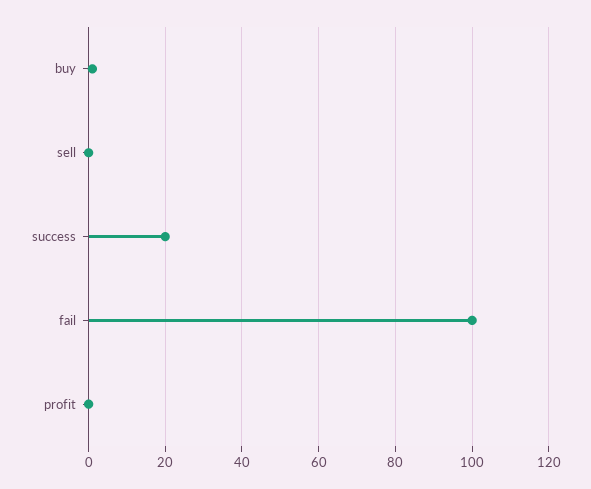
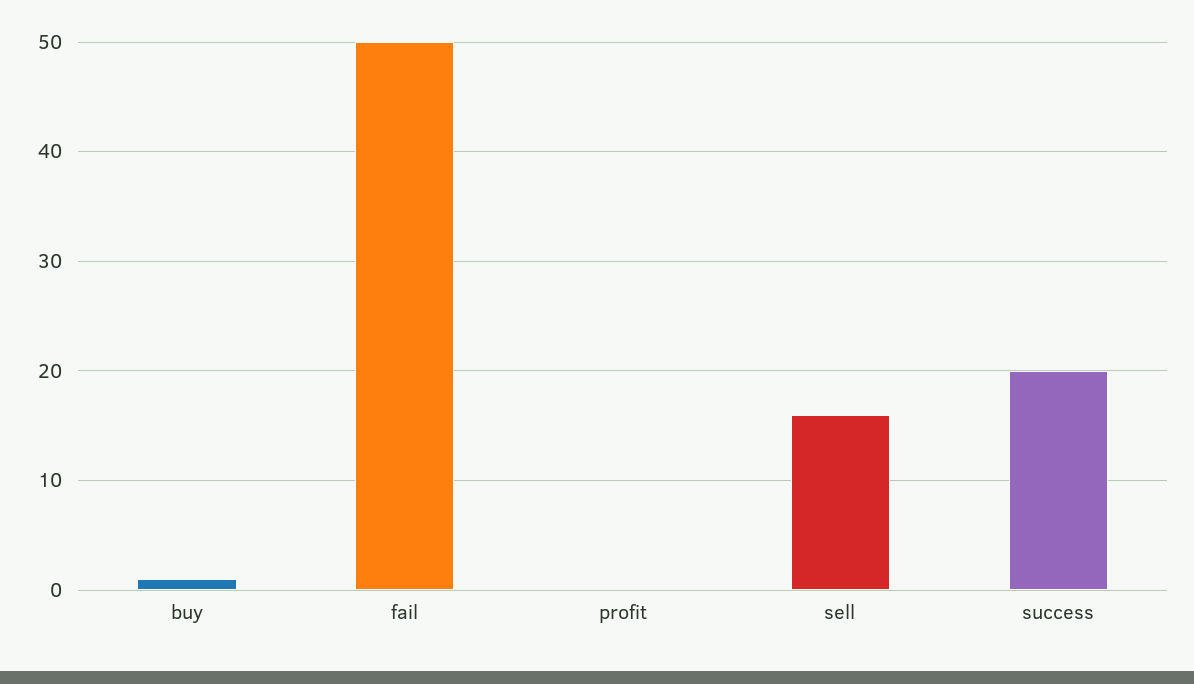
sell: 0 -> 16
fail: 100 -> 50

